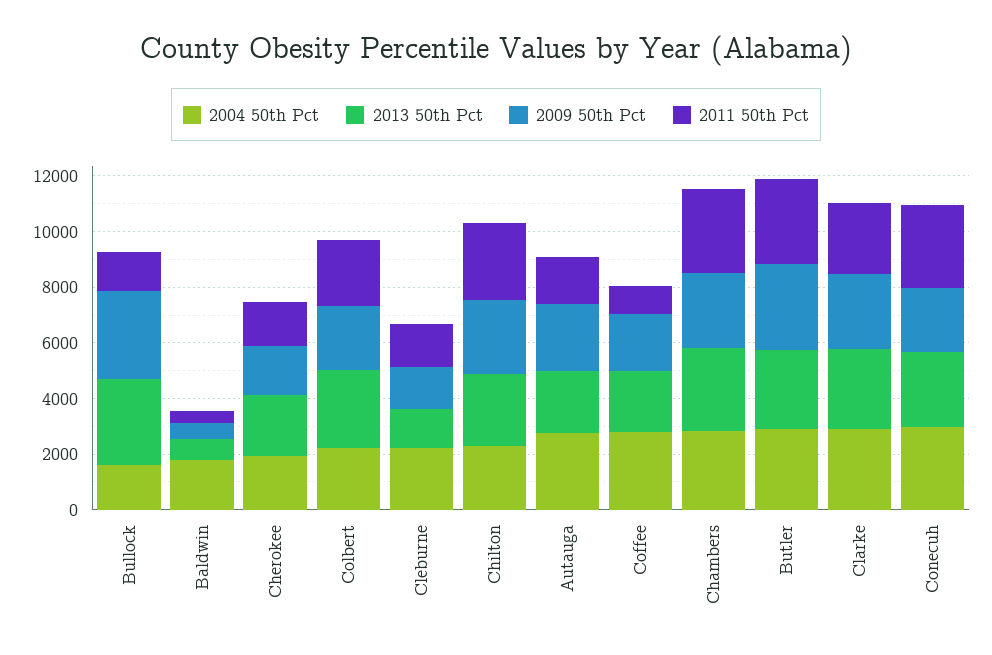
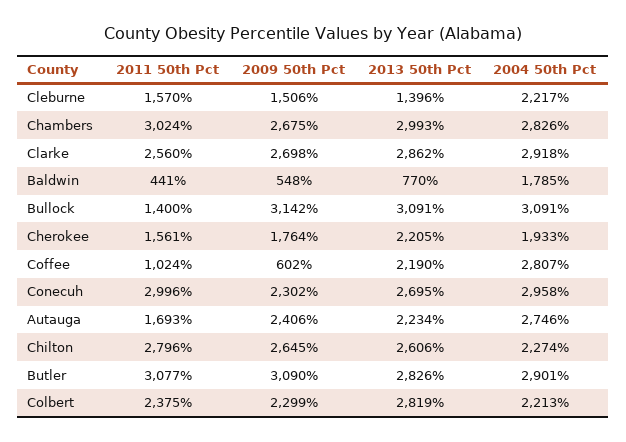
2004 50th Pct, Bullock: 1500 -> 3091
2009 50th Pct, Coffee: 2000 -> 602

